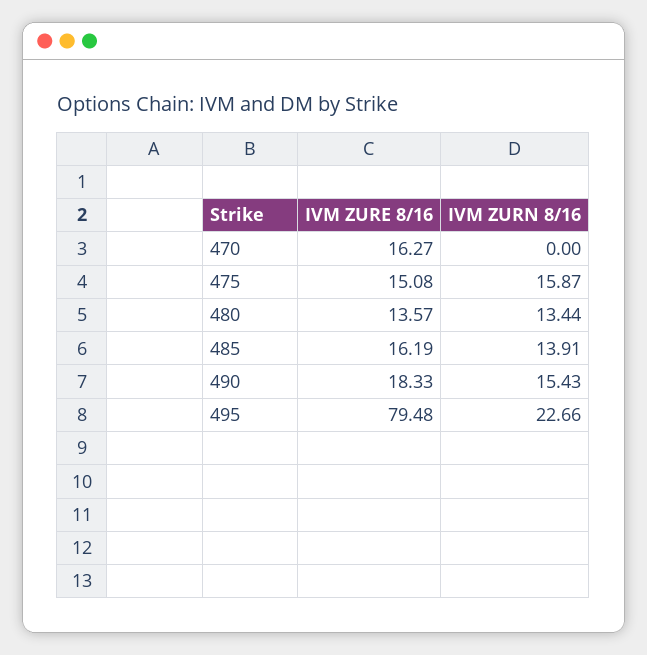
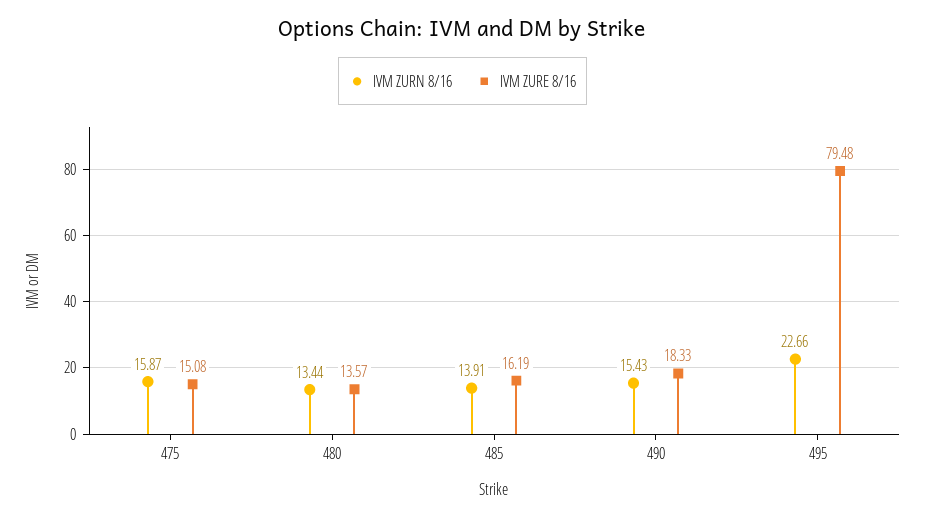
IVM ZURE 8/16, 470: 16.27 -> none
IVM ZURN 8/16, 470: 0 -> none

